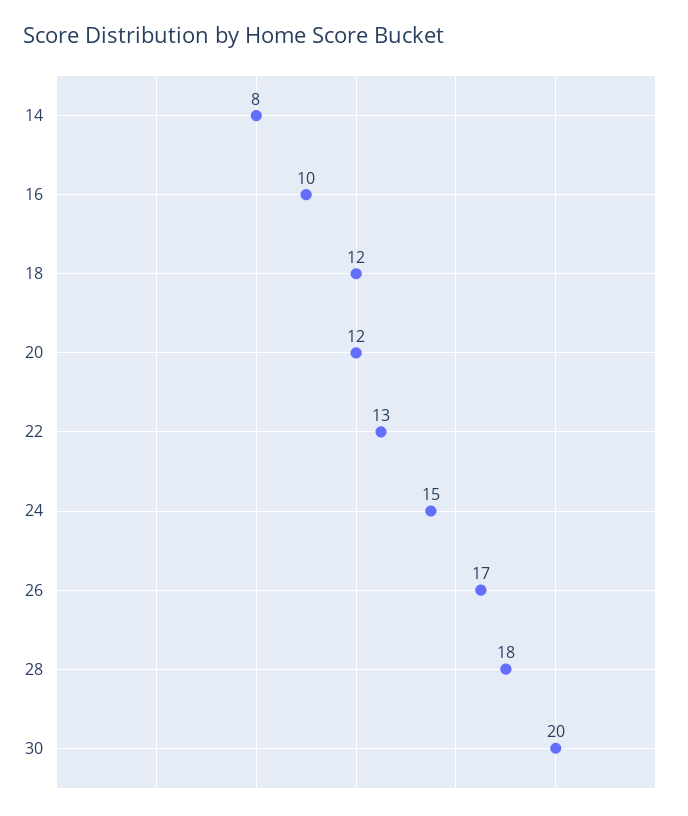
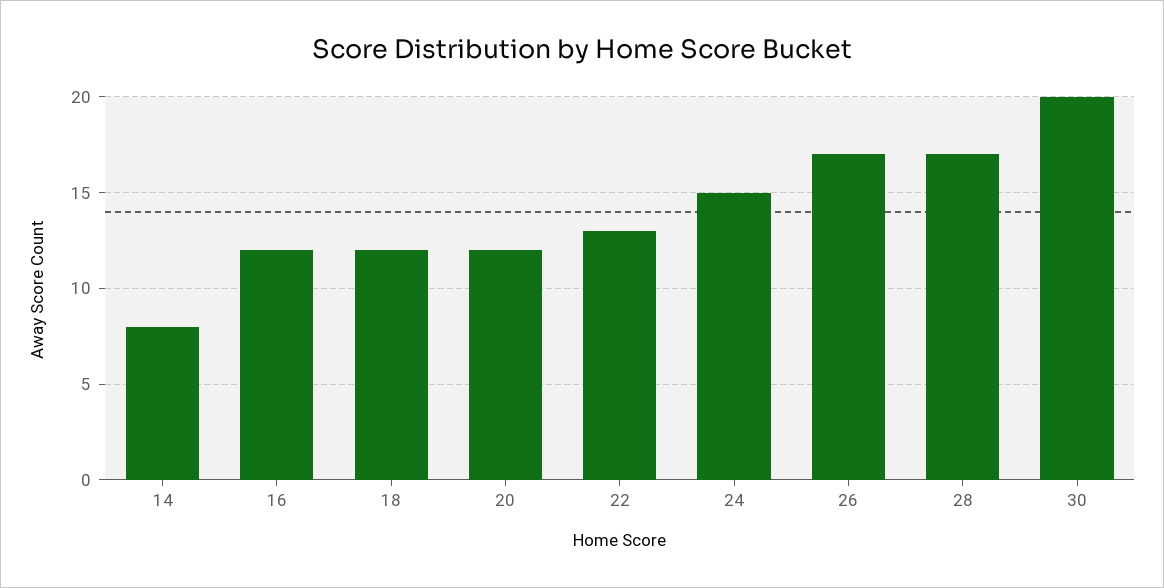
16: 10 -> 12
28: 18 -> 17

